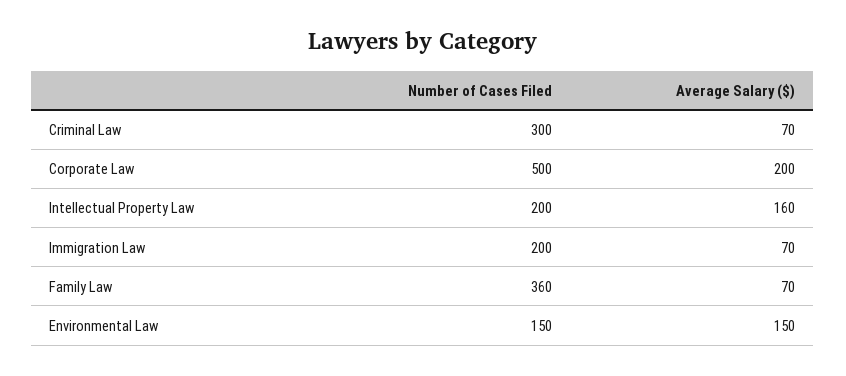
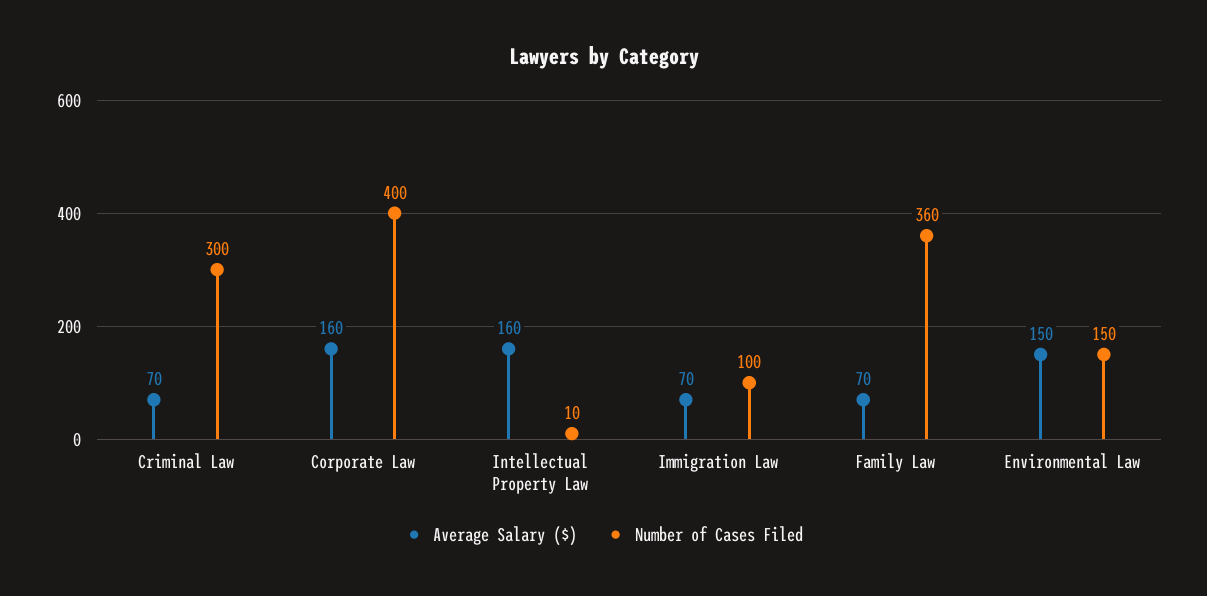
Number of Cases Filed, Corporate Law: 500 -> 400
Average Salary ($), Corporate Law: 200 -> 160
Number of Cases Filed, Intellectual Property Law: 200 -> 10
Number of Cases Filed, Immigration Law: 200 -> 100

